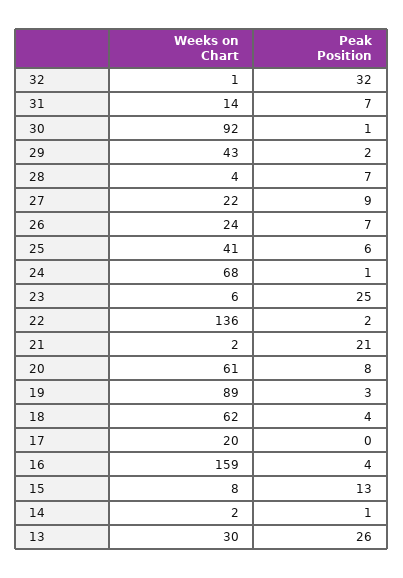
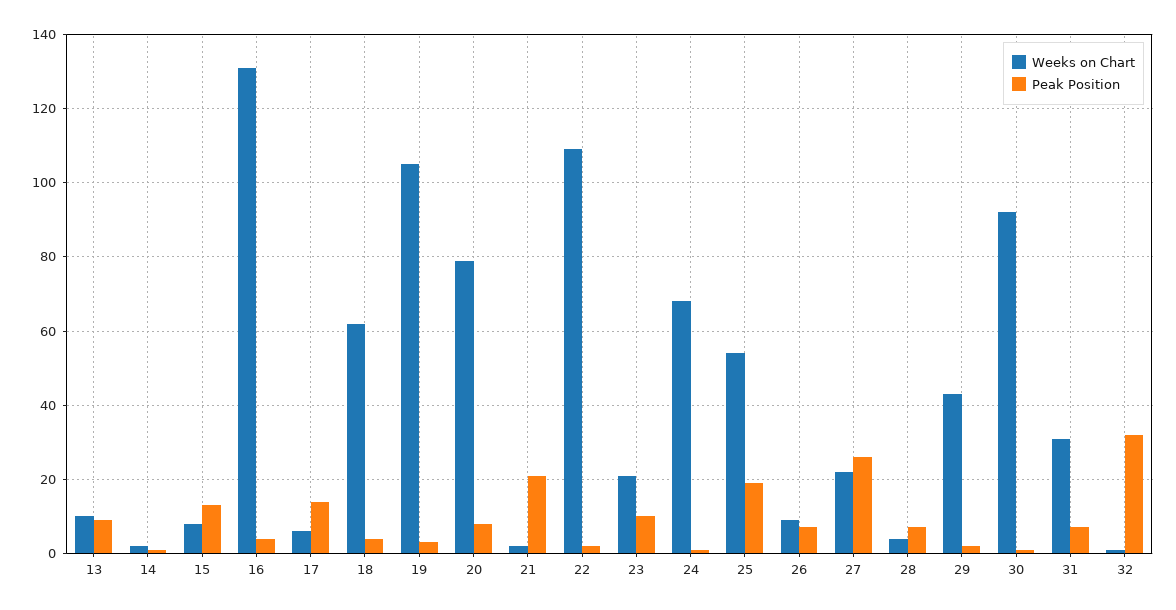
Weeks on Chart, 31: 14 -> 30
Peak Position, 27: 9 -> 25
Weeks on Chart, 26: 24 -> 10
Weeks on Chart, 25: 41 -> 55
Peak Position, 25: 6 -> 20
Weeks on Chart, 23: 6 -> 20
Peak Position, 23: 25 -> 10
Weeks on Chart, 22: 136 -> 110
Weeks on Chart, 20: 61 -> 80
Weeks on Chart, 19: 89 -> 105
Weeks on Chart, 17: 20 -> 5
Peak Position, 17: 0 -> 15
Weeks on Chart, 16: 159 -> 130
Weeks on Chart, 13: 30 -> 10
Peak Position, 13: 26 -> 10

